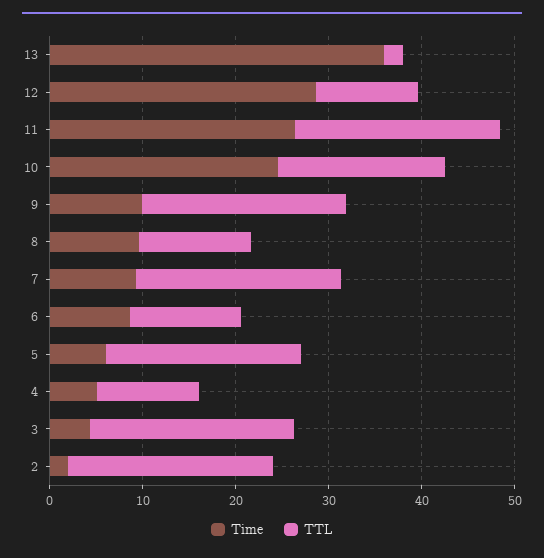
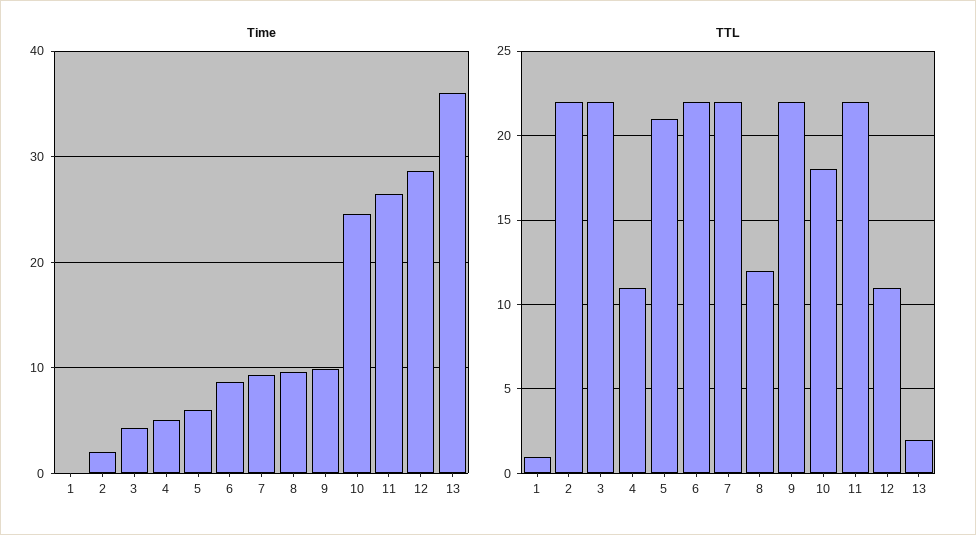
TTL, 6: 12 -> 22
Time, 1: none -> 0
TTL, 1: none -> 1

